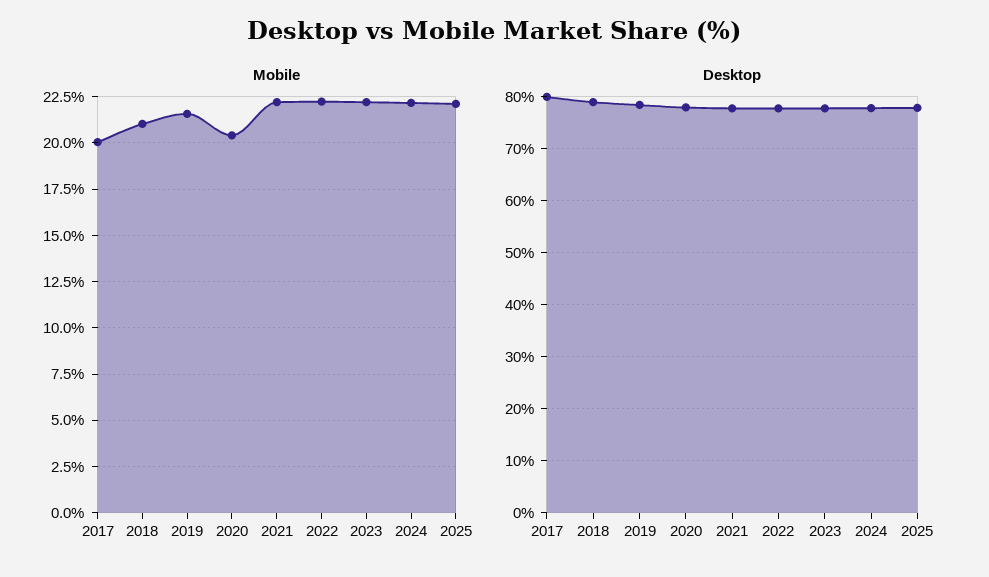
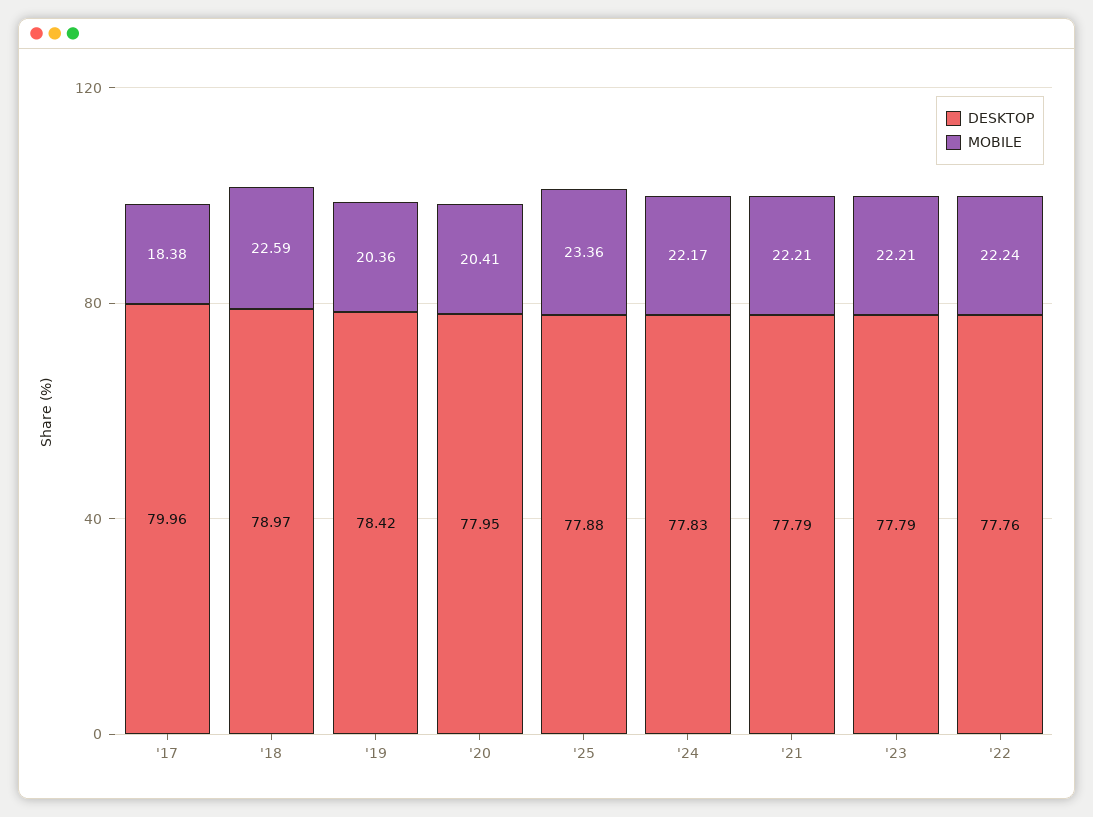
Mobile, 2017: 20 -> 18.38
Mobile, 2018: 21 -> 22.59
Mobile, 2019: 21.5 -> 20.36
Mobile, 2025: 22 -> 23.36

